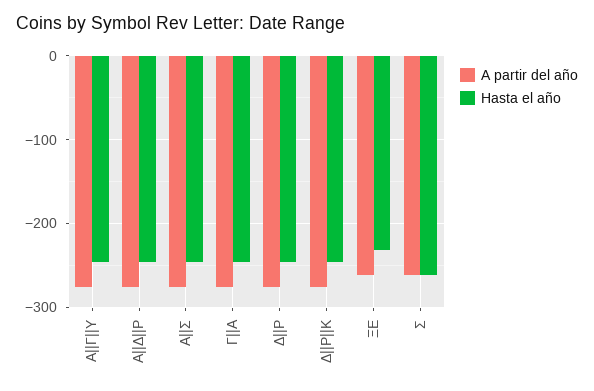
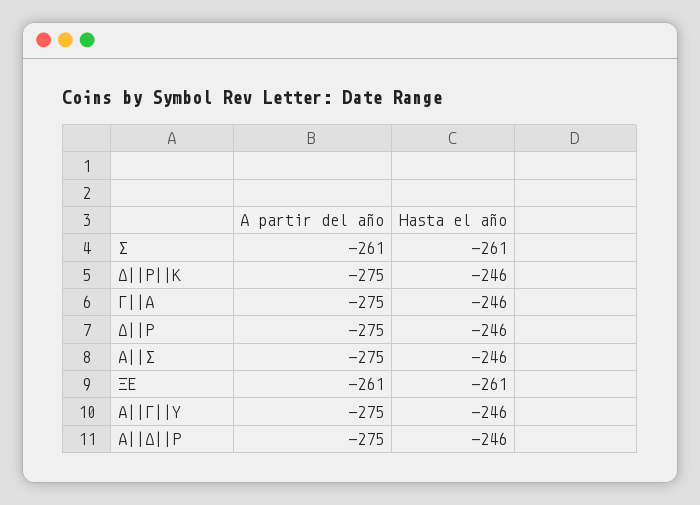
Hasta el año, ΞΕ: -230 -> -261

